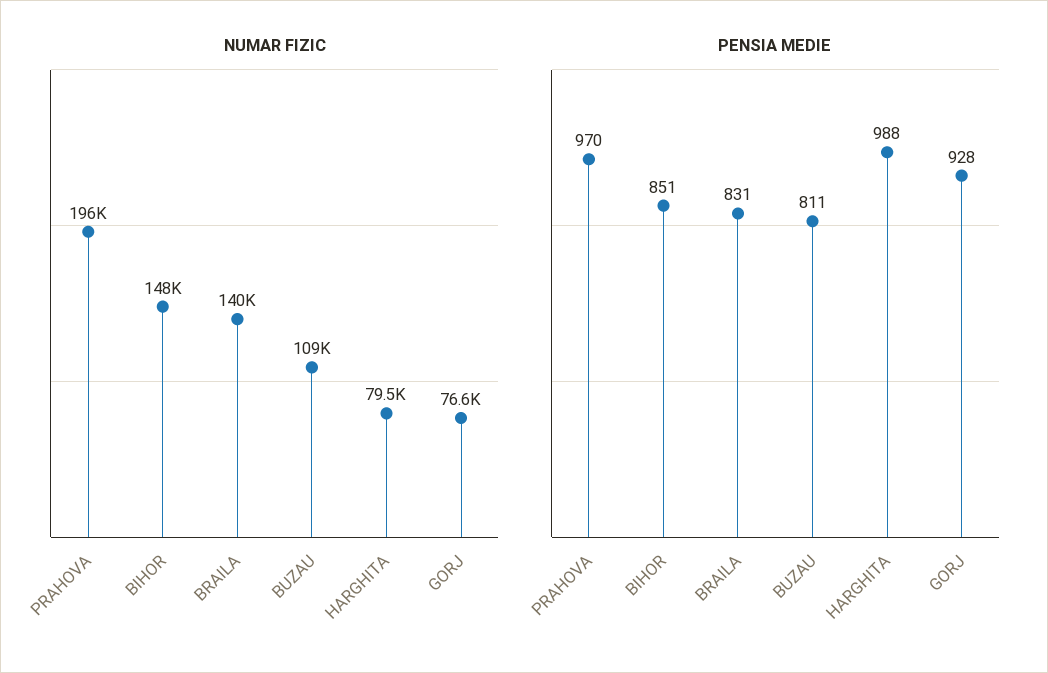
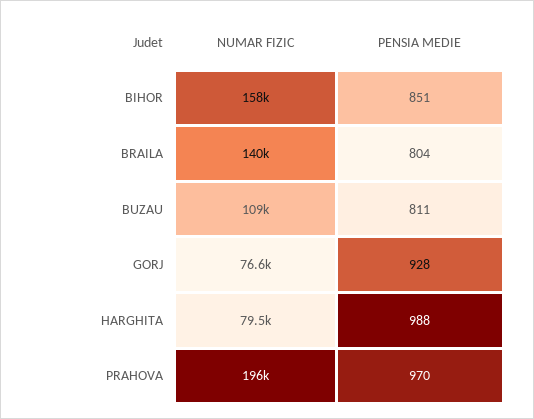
NUMAR FIZIC, BIHOR: 148000 -> 158000
PENSIA MEDIE, BRAILA: 831 -> 804

